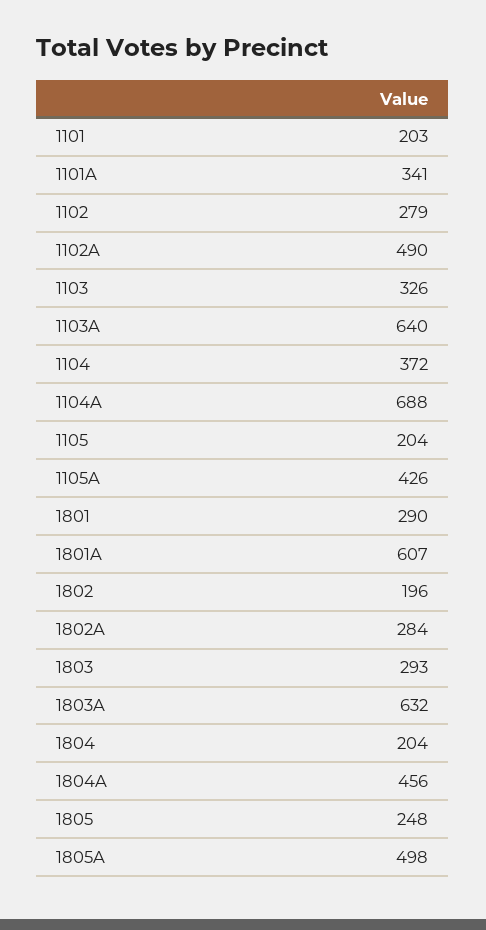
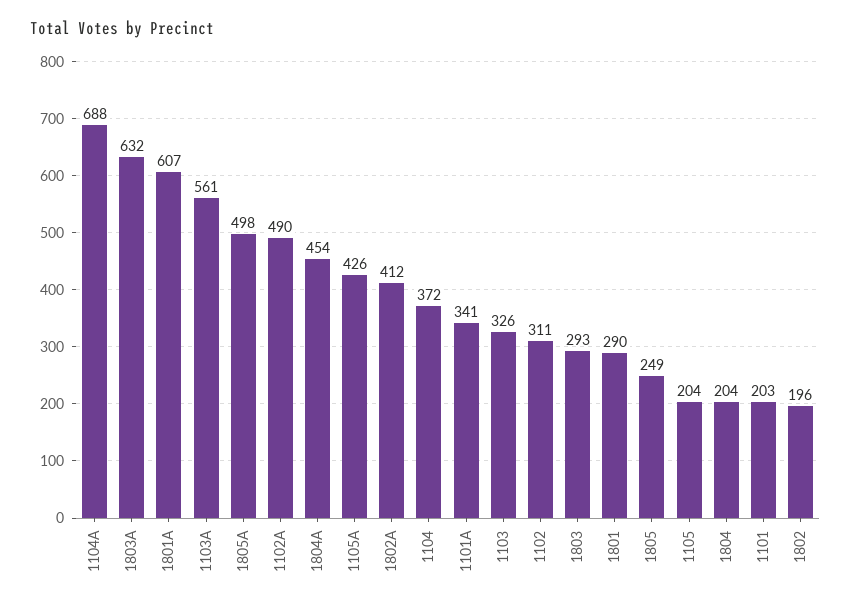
1102: 279 -> 311
1103A: 640 -> 561
1802A: 284 -> 412
1804A: 456 -> 454
1805: 248 -> 249

